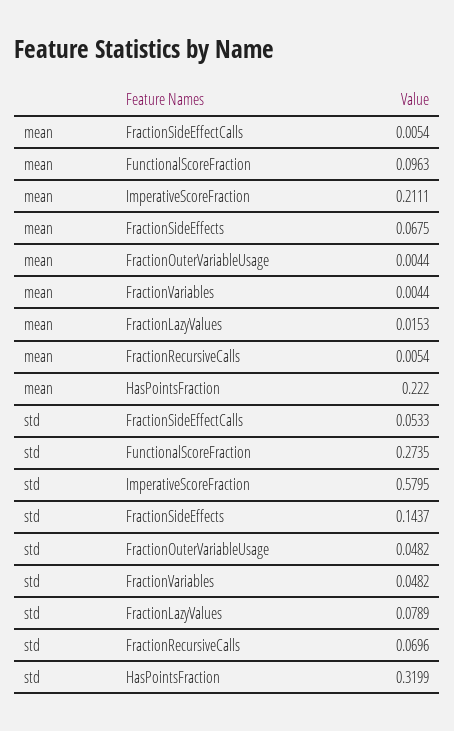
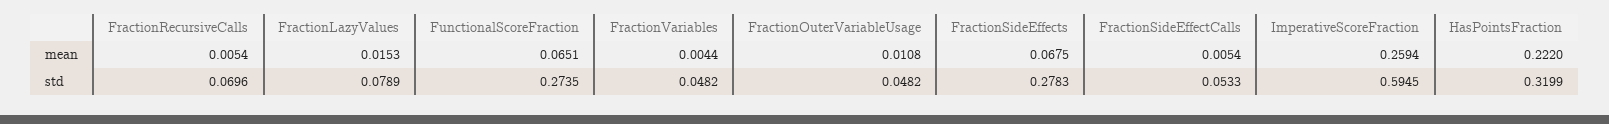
mean, FunctionalScoreFraction: 0.0963 -> 0.0651
mean, ImperativeScoreFraction: 0.2111 -> 0.2594
mean, FractionOuterVariableUsage: 0.0044 -> 0.0108
std, ImperativeScoreFraction: 0.5795 -> 0.5945
std, FractionSideEffects: 0.1437 -> 0.2783

